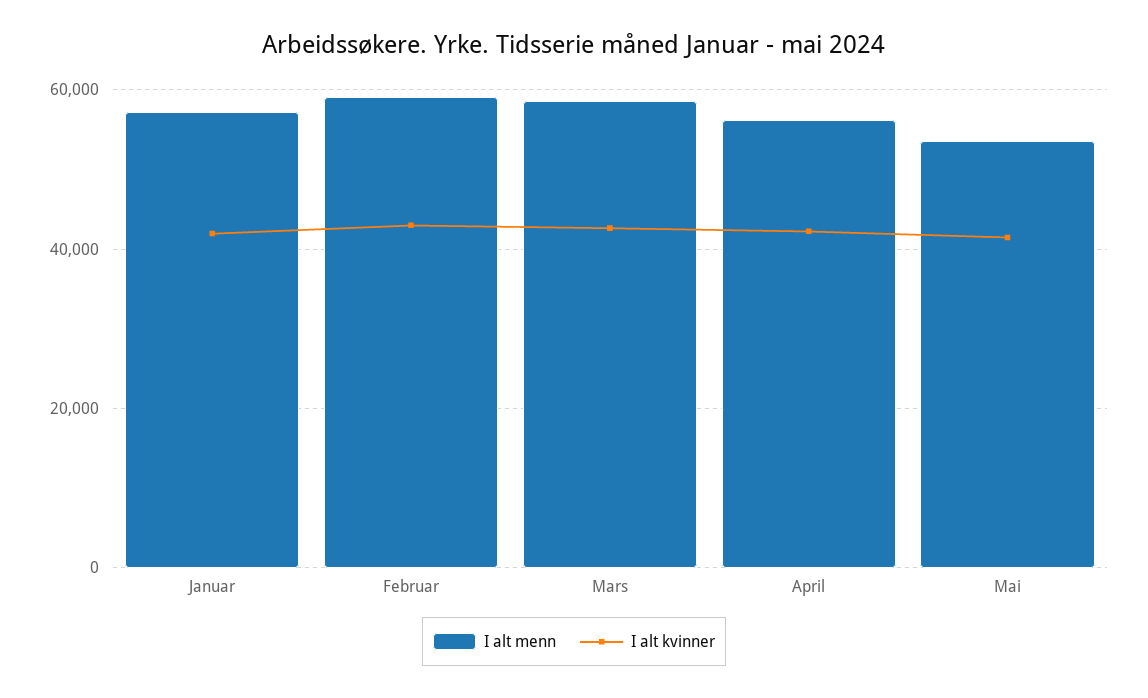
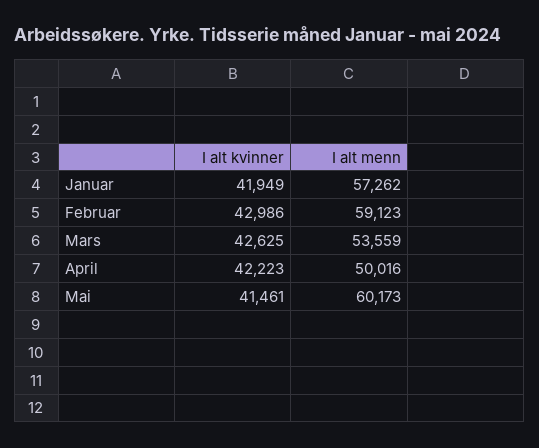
I alt menn, Mars: 58000 -> 53559
I alt menn, April: 56000 -> 50016
I alt menn, Mai: 54000 -> 60173

